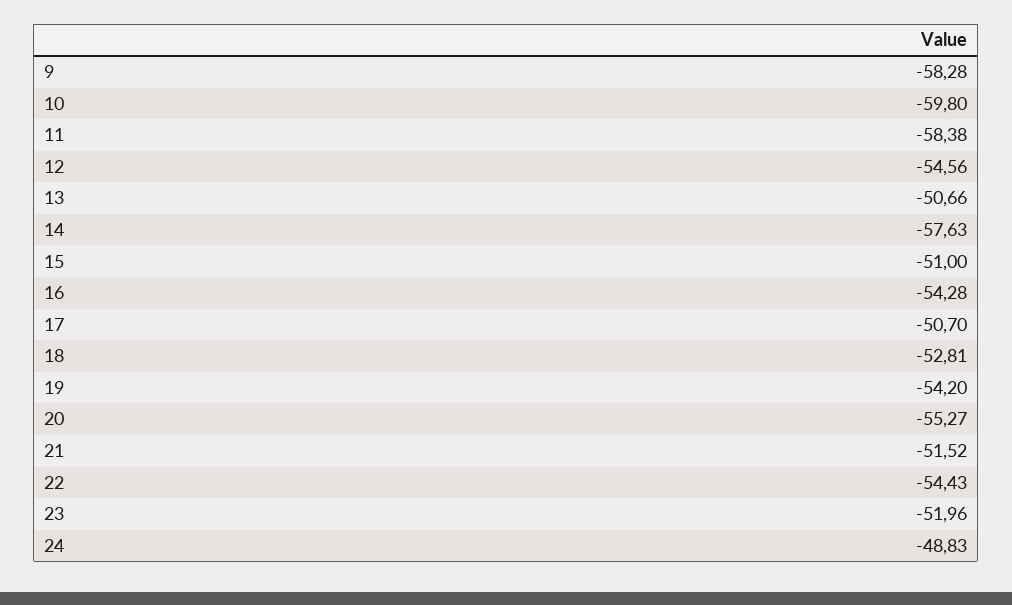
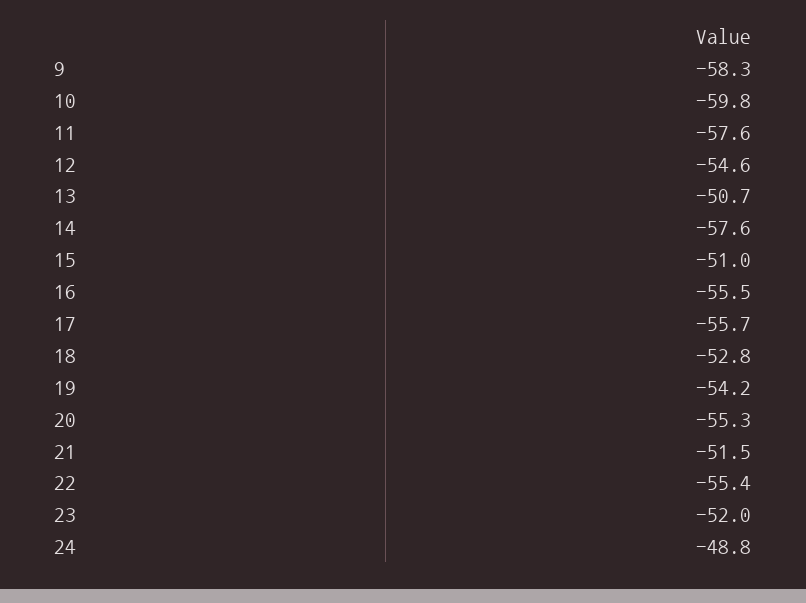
11: -58.38 -> -57.6
16: -54.28 -> -55.5
17: -50.7 -> -55.7
22: -54.43 -> -55.4

